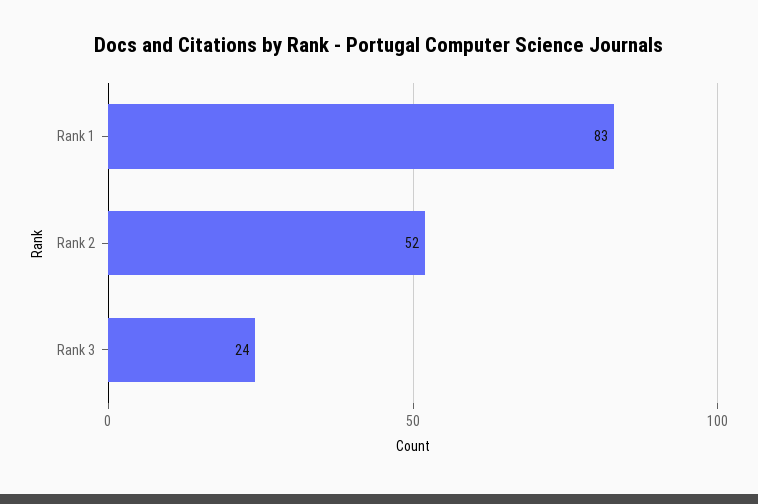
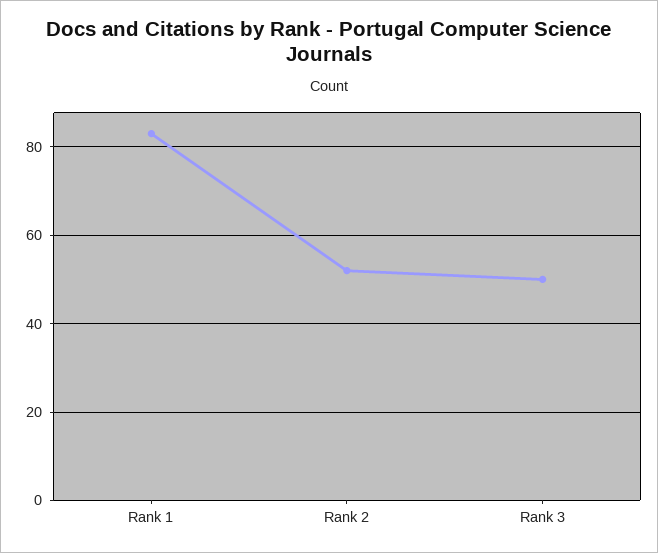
Rank 3: 24 -> 50

